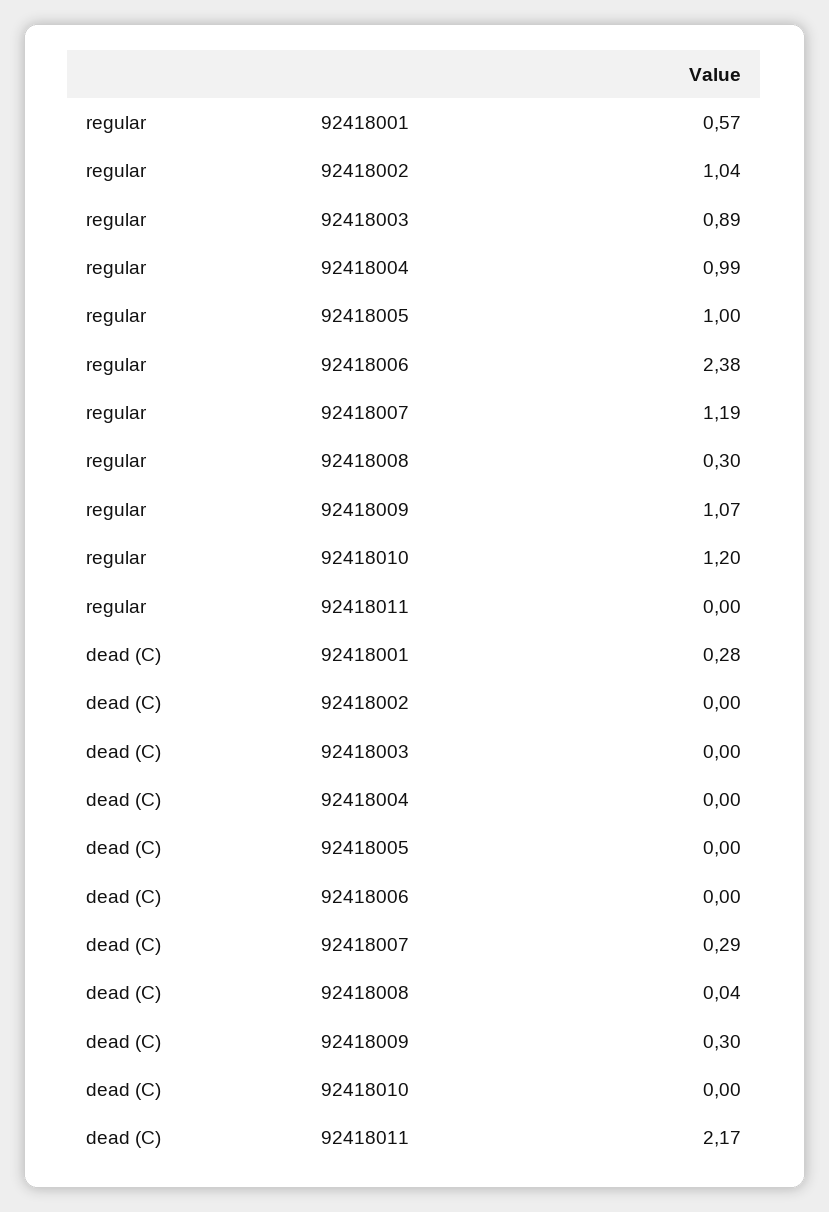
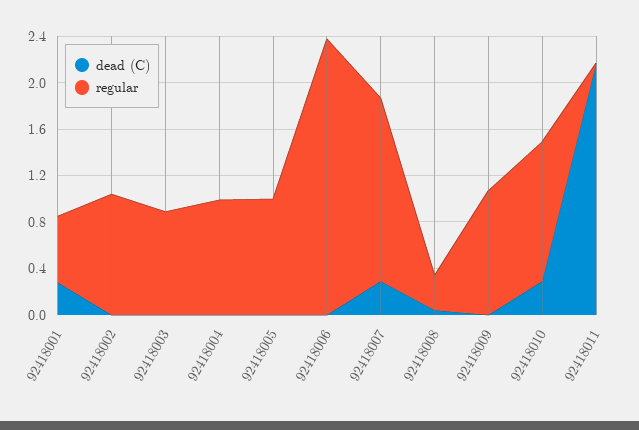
regular, 92418007: 1.19 -> 1.6
dead (C), 92418009: 0.3 -> 0
dead (C), 92418010: 0 -> 0.3

